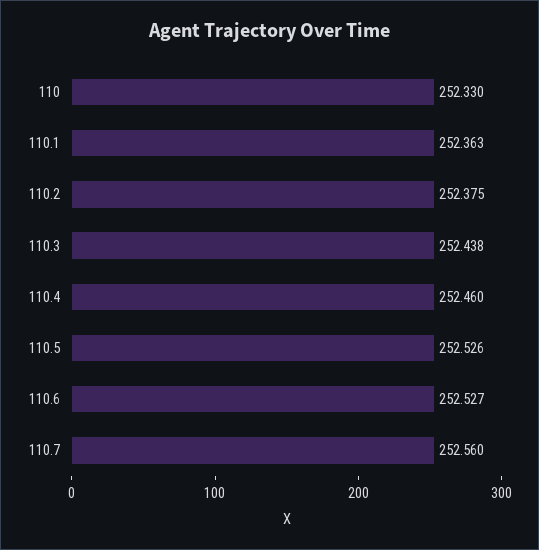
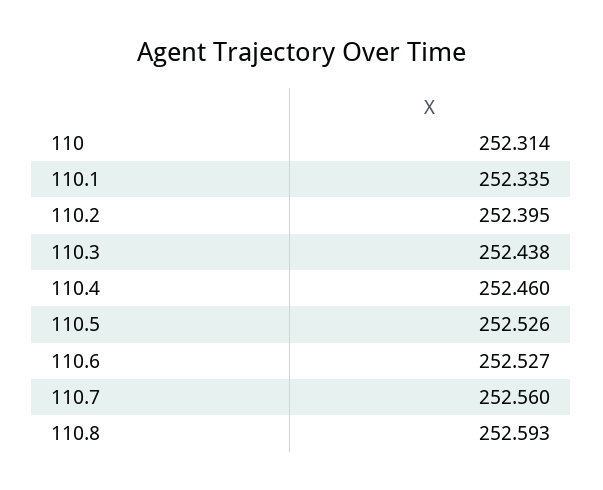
110: 252.33 -> 252.314
110.1: 252.363 -> 252.335
110.2: 252.375 -> 252.395
110.8: none -> 252.593

